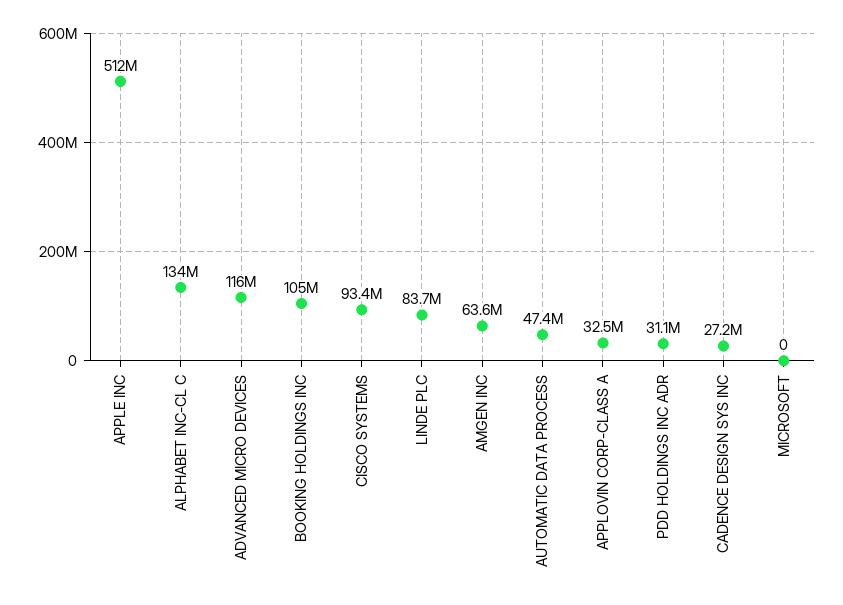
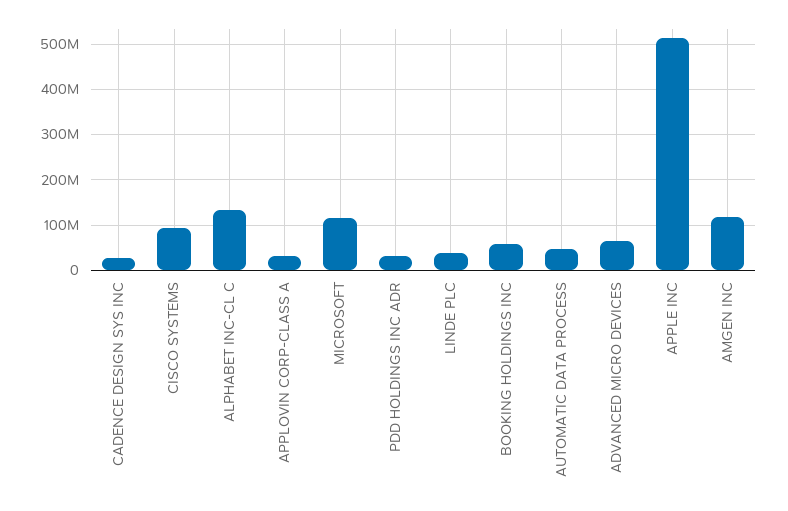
ADVANCED MICRO DEVICES: 116000000 -> 60000000
BOOKING HOLDINGS INC: 105000000 -> 60000000
LINDE PLC: 83700000 -> 40000000
AMGEN INC: 63600000 -> 120000000
MICROSOFT: 0 -> 120000000

